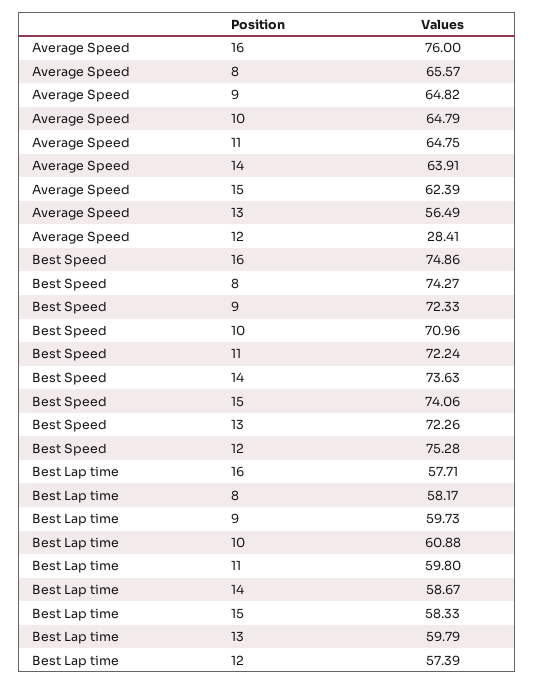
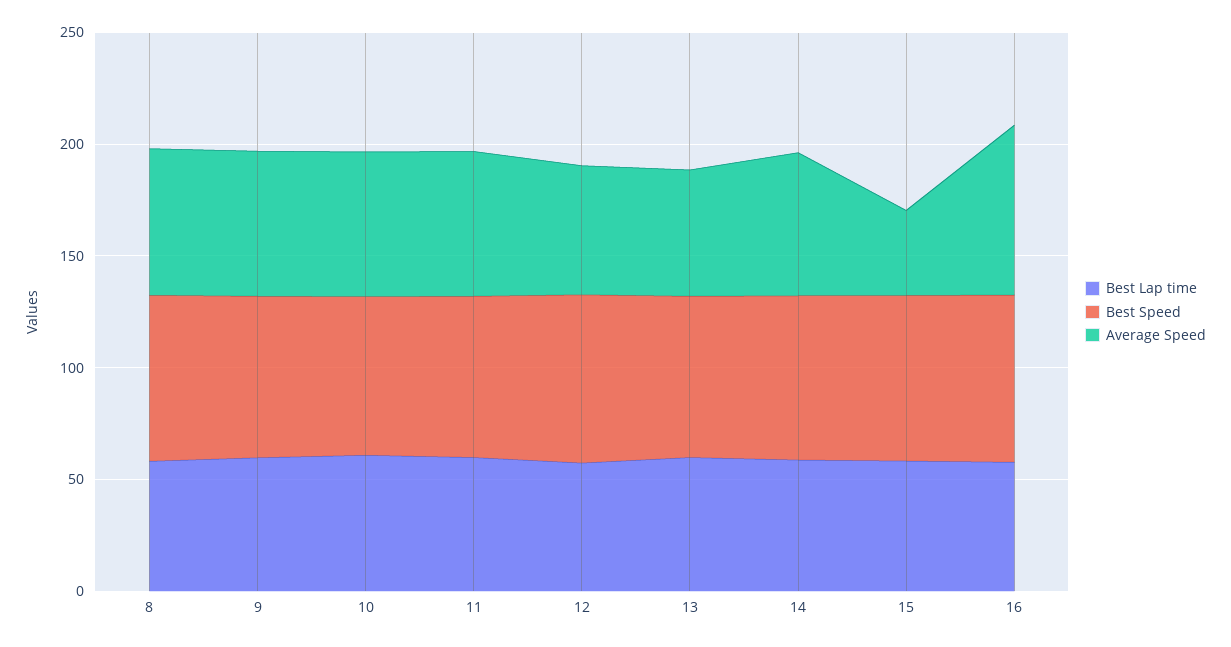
Average Speed, 15: 62.39 -> 40
Average Speed, 12: 28.41 -> 60

